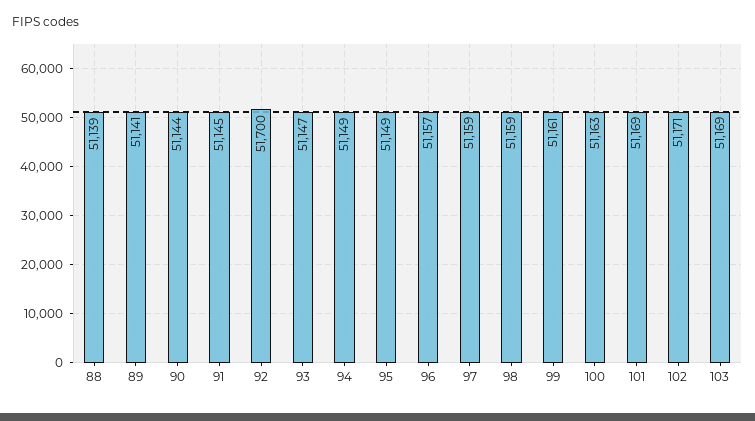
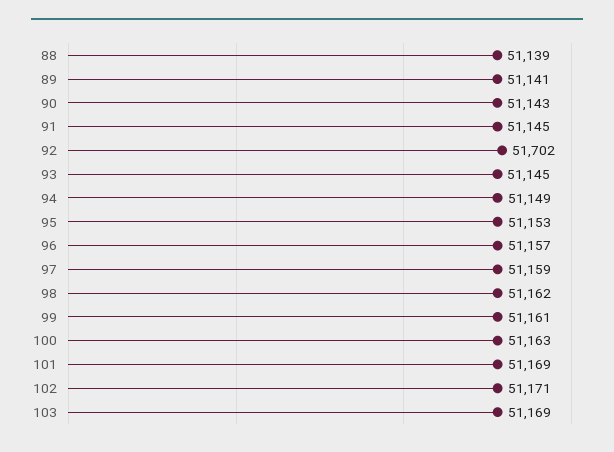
90: 51144 -> 51143
92: 51700 -> 51702
93: 51147 -> 51145
95: 51149 -> 51153
98: 51159 -> 51162

